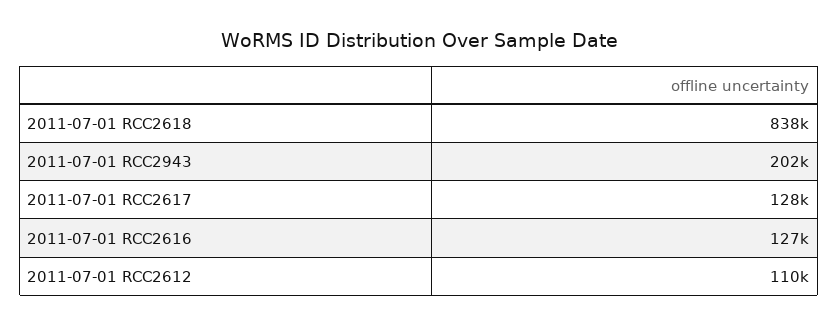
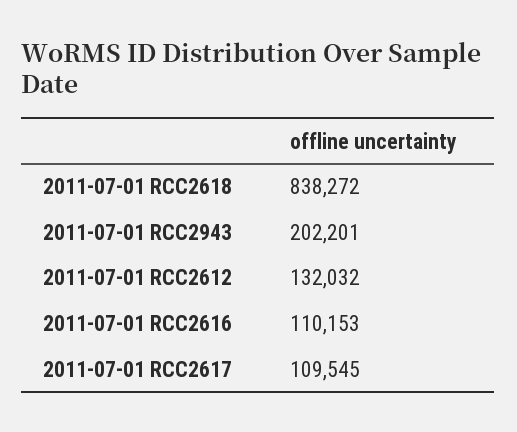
2011-07-01 RCC2617: 128000 -> 109545
2011-07-01 RCC2616: 127000 -> 110153
2011-07-01 RCC2612: 110000 -> 132032

